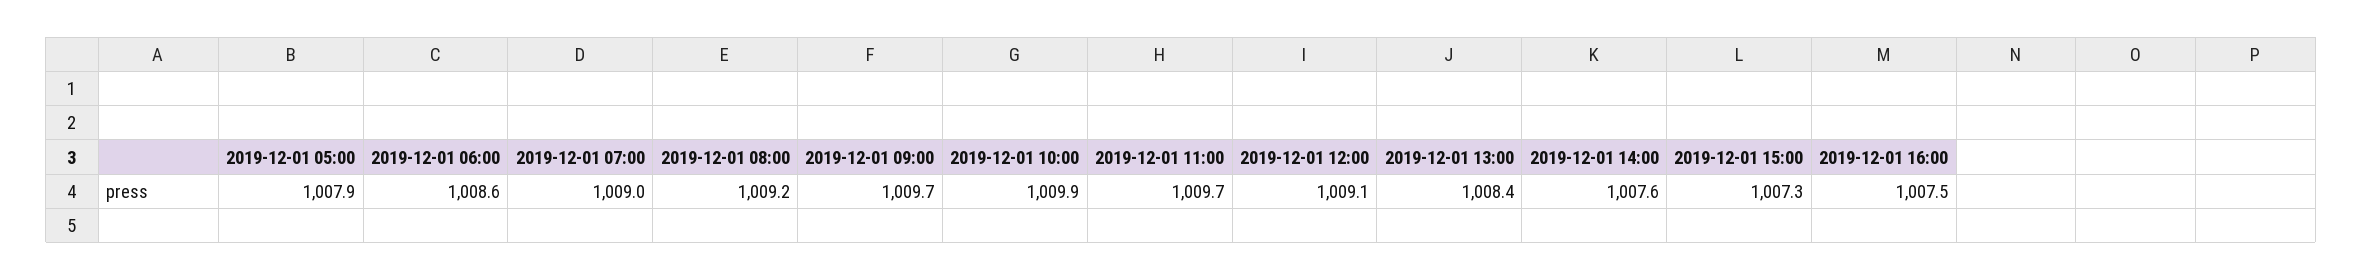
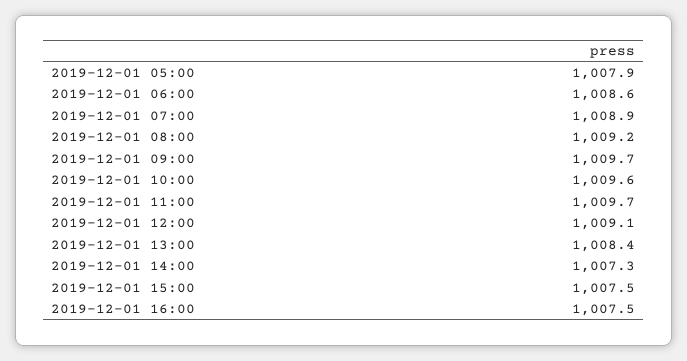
2019-12-01 07:00: 1009 -> 1008.9
2019-12-01 10:00: 1009.9 -> 1009.6
2019-12-01 14:00: 1007.6 -> 1007.3
2019-12-01 15:00: 1007.3 -> 1007.5

